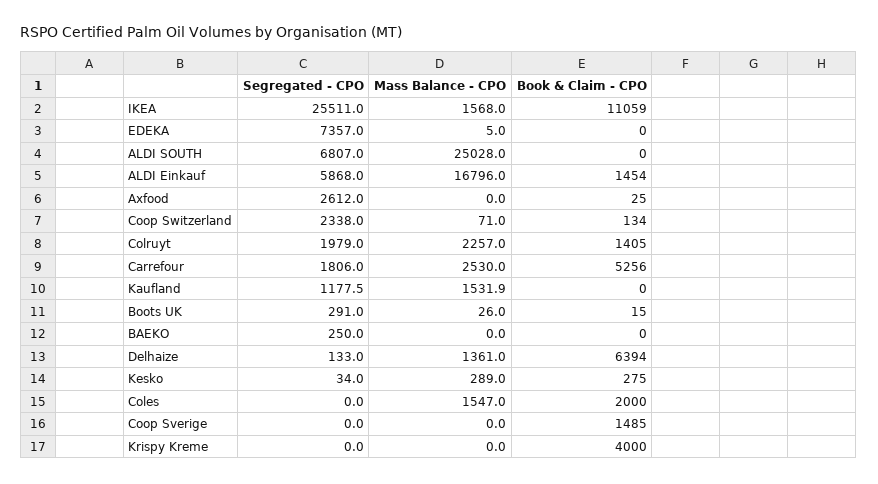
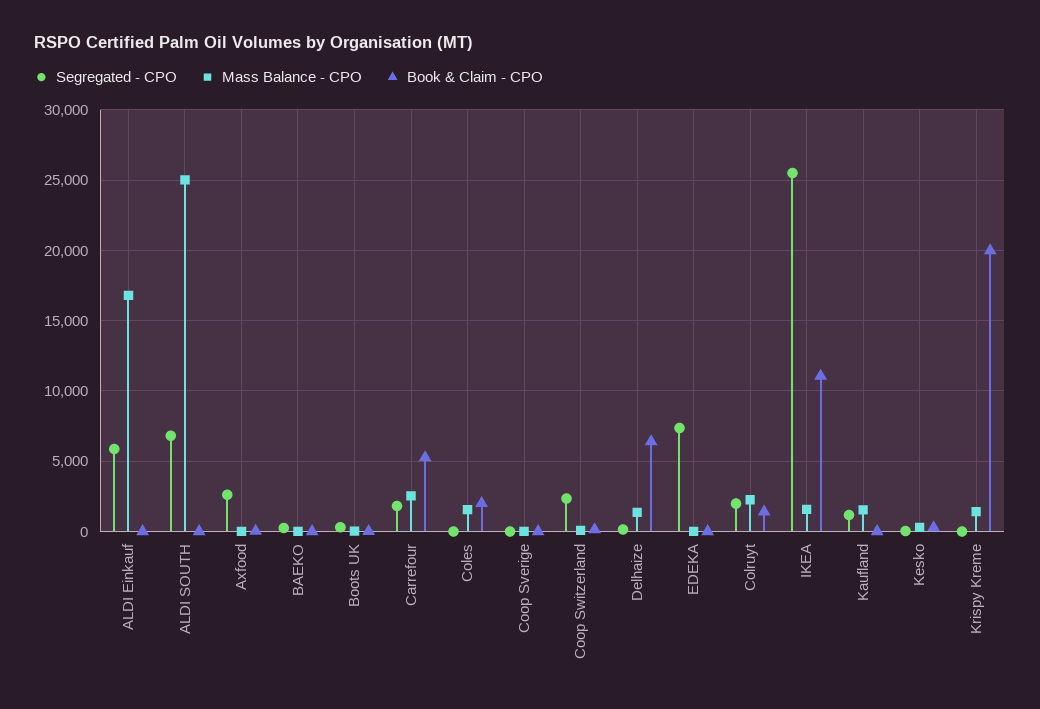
Book & Claim - CPO, ALDI Einkauf: 1454 -> 0
Book & Claim - CPO, Coop Sverige: 1485 -> 0
Mass Balance - CPO, Krispy Kreme: 0 -> 1500
Book & Claim - CPO, Krispy Kreme: 4000 -> 20000

